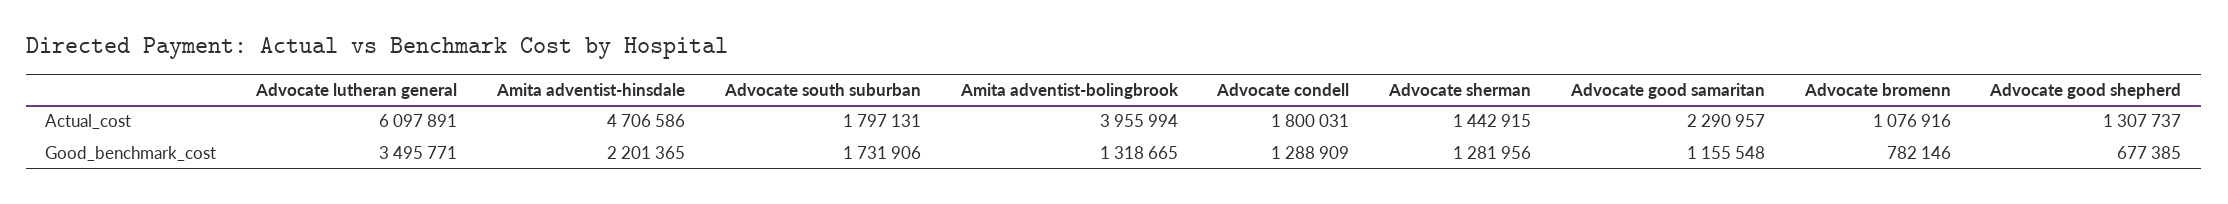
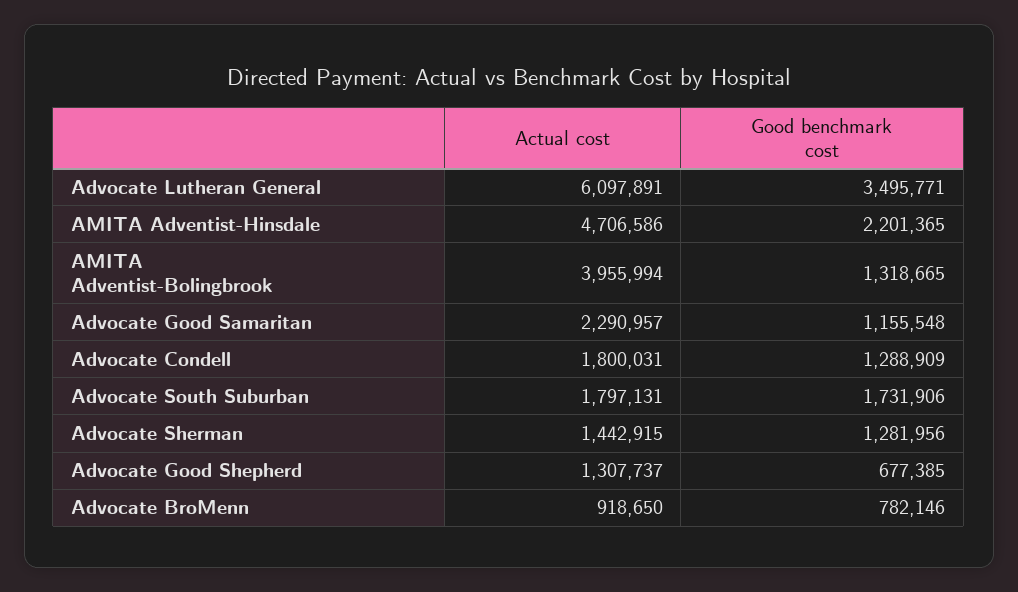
Advocate bromenn, Actual_cost: 1076916 -> 918650

